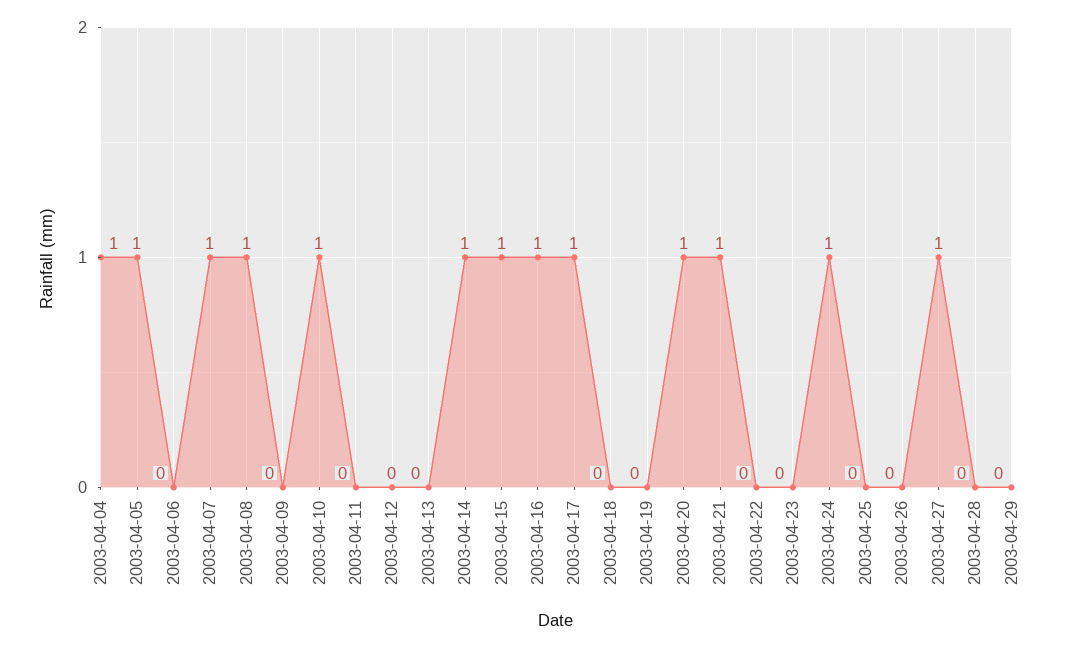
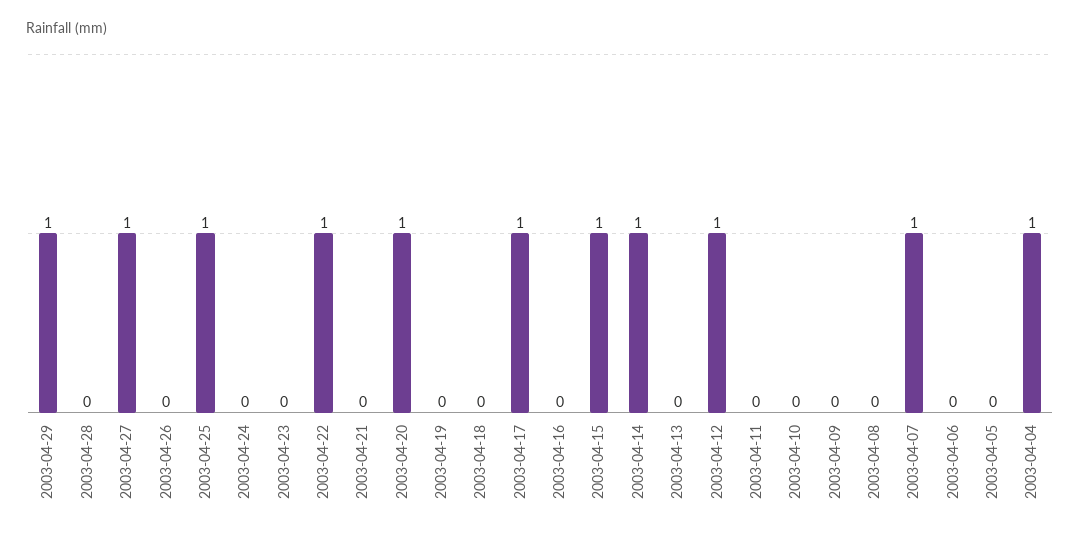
2003-04-05: 1 -> 0
2003-04-08: 1 -> 0
2003-04-10: 1 -> 0
2003-04-12: 0 -> 1
2003-04-16: 1 -> 0
2003-04-21: 1 -> 0
2003-04-22: 0 -> 1
2003-04-24: 1 -> 0
2003-04-25: 0 -> 1
2003-04-29: 0 -> 1

